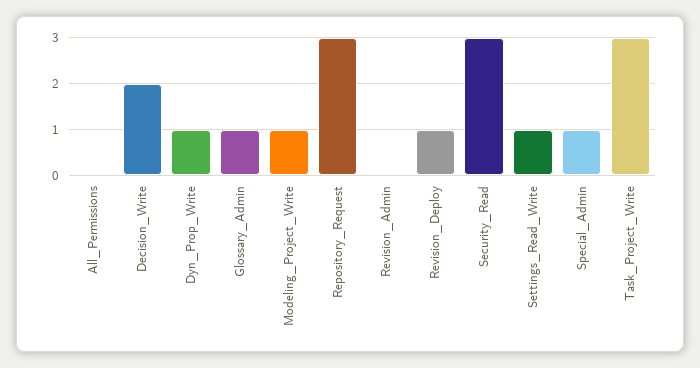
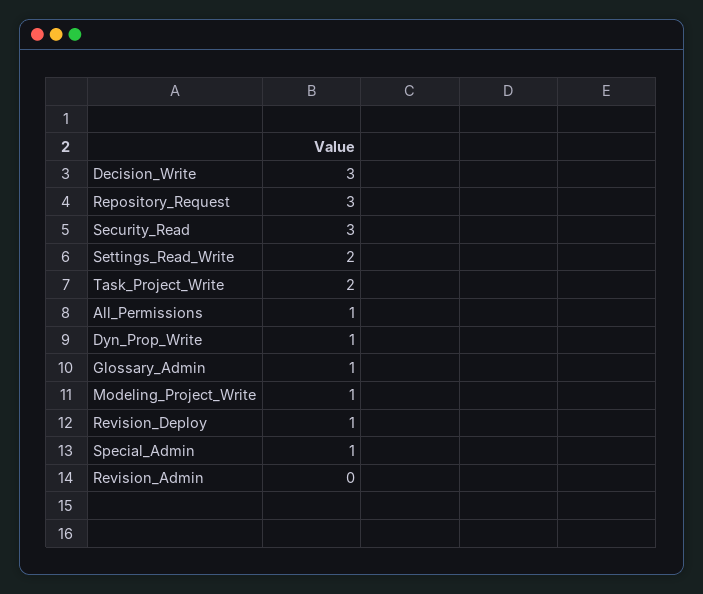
All_Permissions: 0 -> 1
Decision_Write: 2 -> 3
Settings_Read_Write: 1 -> 2
Task_Project_Write: 3 -> 2

